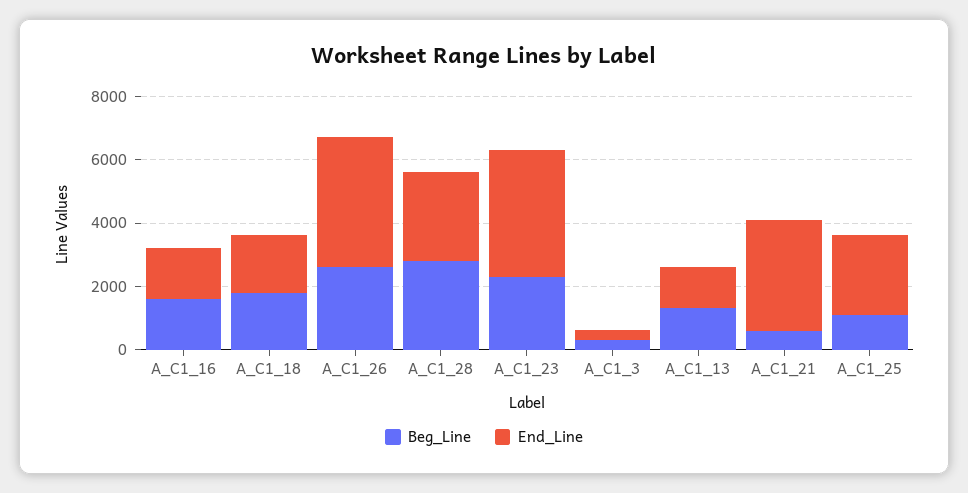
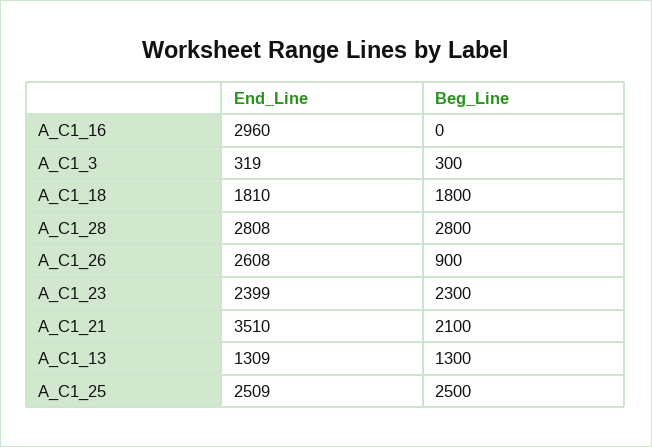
Beg_Line, A_C1_16: 1500 -> 0
End_Line, A_C1_16: 1500 -> 2960
Beg_Line, A_C1_26: 2500 -> 900
End_Line, A_C1_26: 4000 -> 2608
End_Line, A_C1_23: 4000 -> 2399
Beg_Line, A_C1_21: 500 -> 2100
Beg_Line, A_C1_25: 1000 -> 2500

